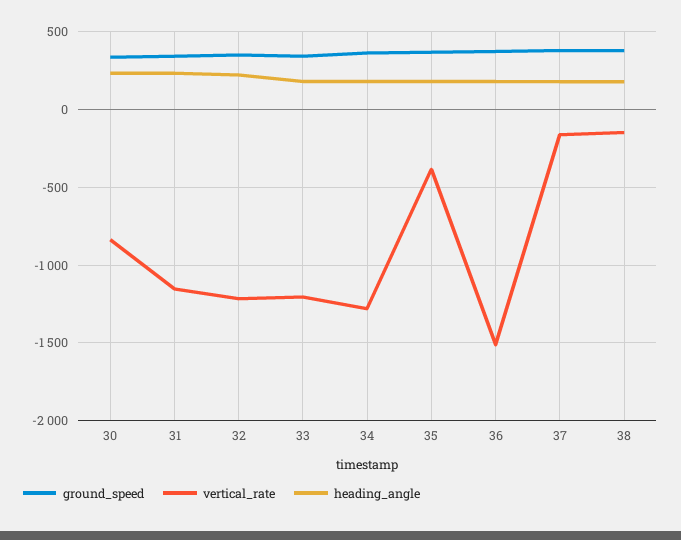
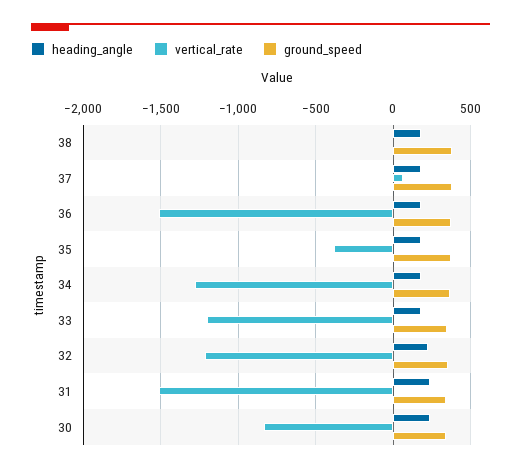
vertical_rate, 31: -1150 -> -1500
vertical_rate, 37: -150 -> 50
vertical_rate, 38: -150 -> 0

